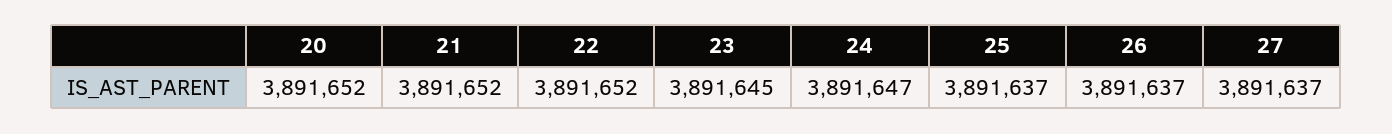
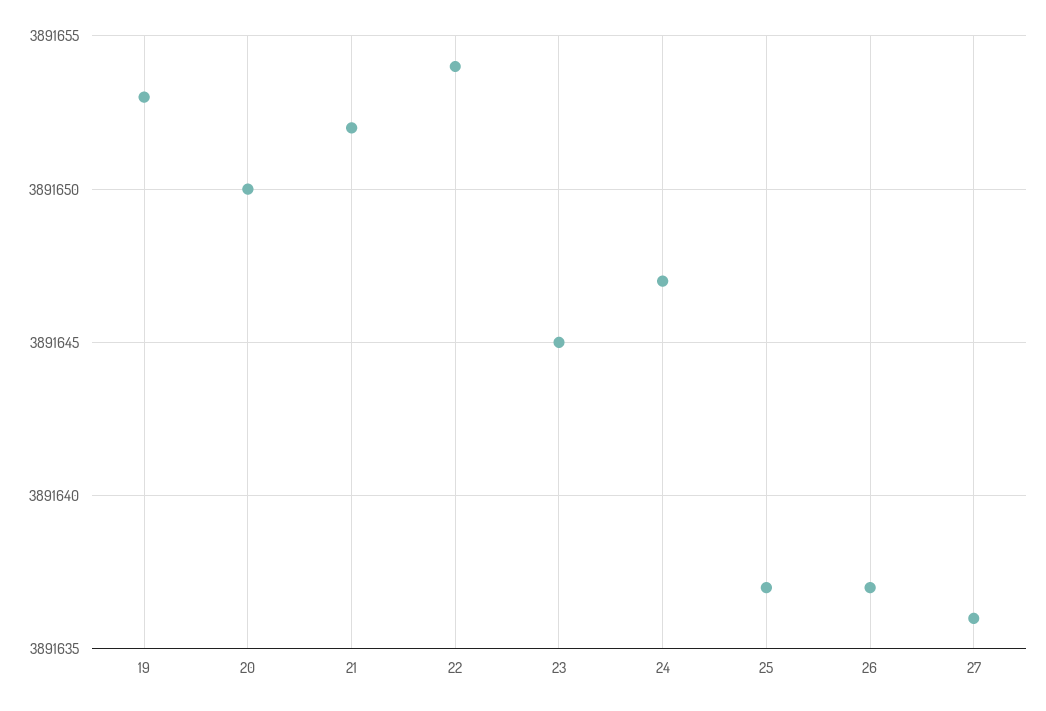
20: 3891652 -> 3891650
22: 3891652 -> 3891654
27: 3891637 -> 3891636
19: none -> 3891653

